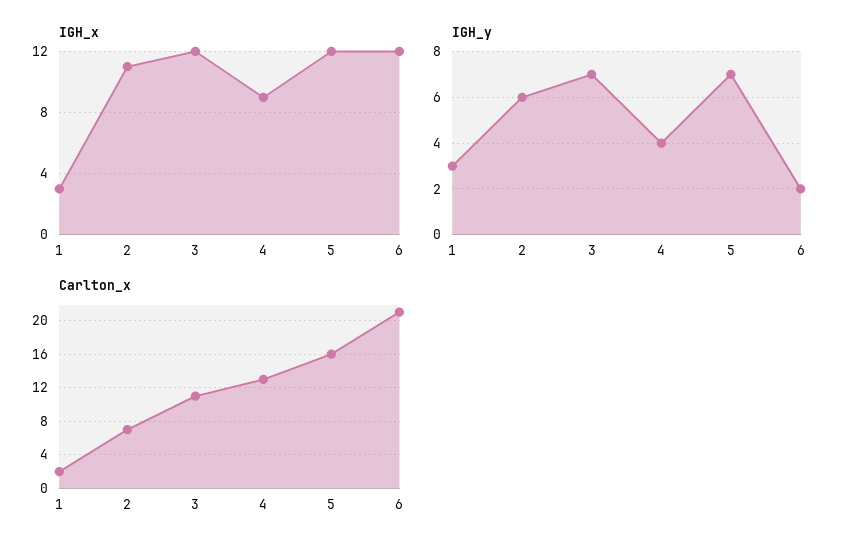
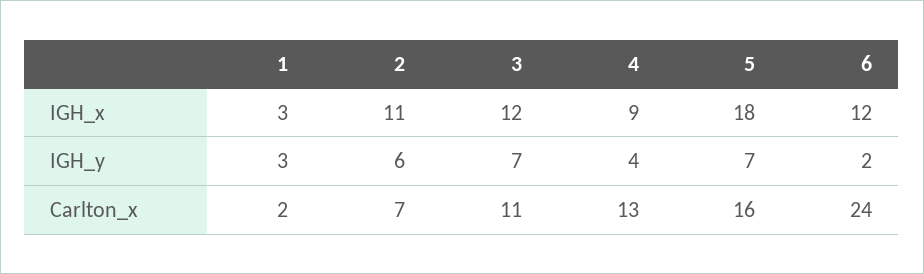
IGH_x, 5: 12 -> 18
Carlton_x, 6: 21 -> 24

